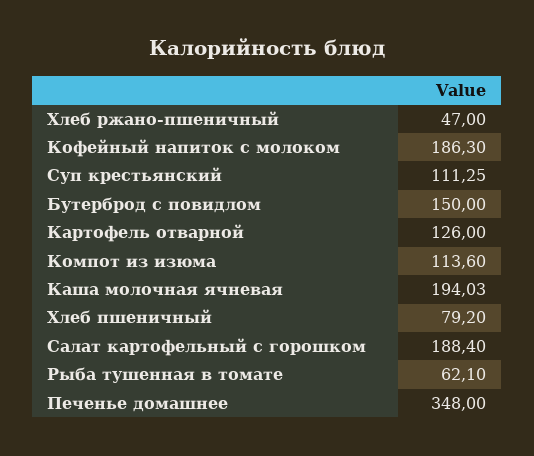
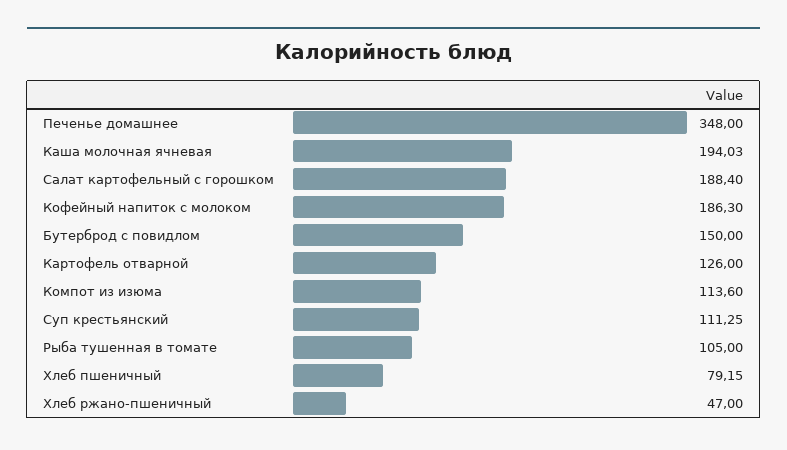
Хлеб пшеничный: 79.2 -> 79.15
Рыба тушенная в томате: 62.1 -> 105

